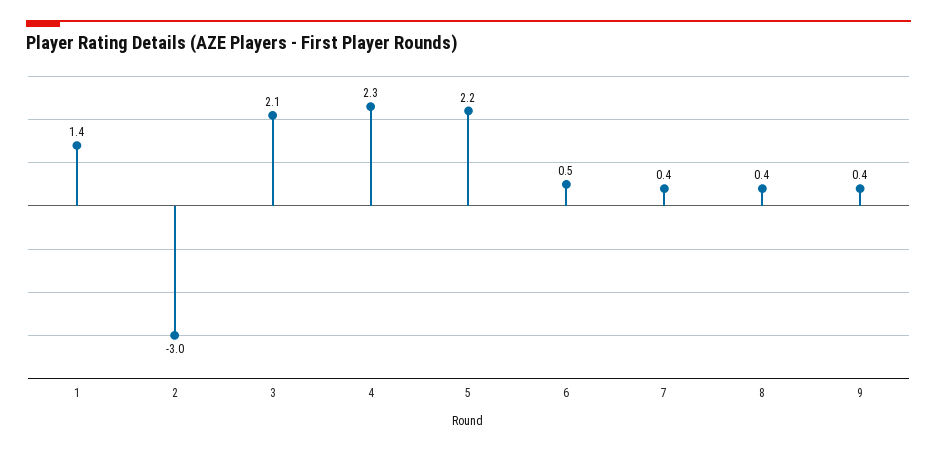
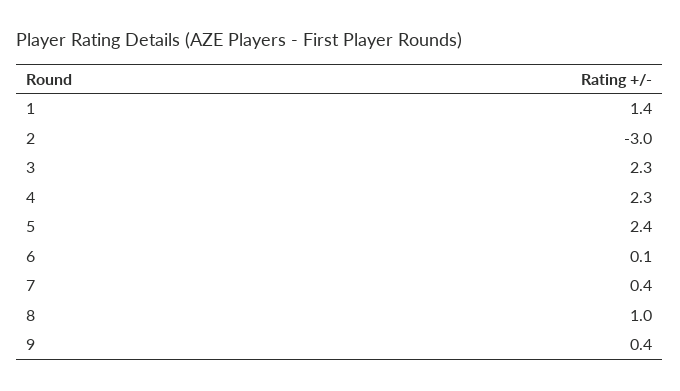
3: 2.1 -> 2.3
5: 2.2 -> 2.4
6: 0.5 -> 0.1
8: 0.4 -> 1

